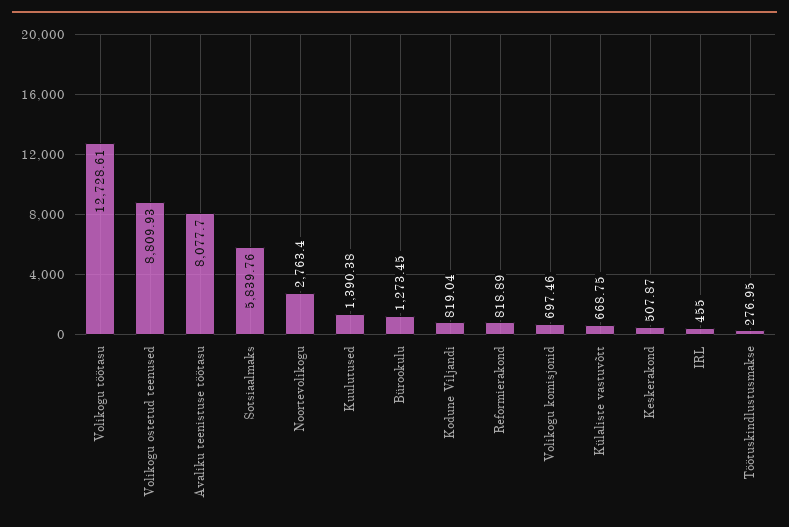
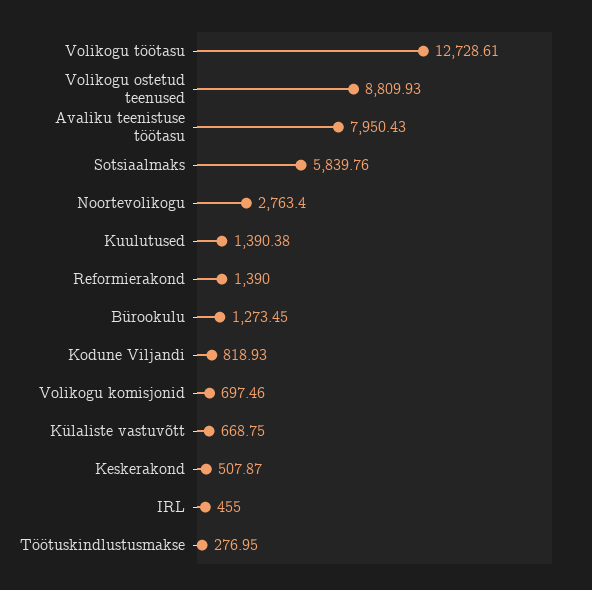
Avaliku teenistuse töötasu: 8077.7 -> 7950.43
Kodune Viljandi: 819.04 -> 818.93
Reformierakond: 818.89 -> 1390

